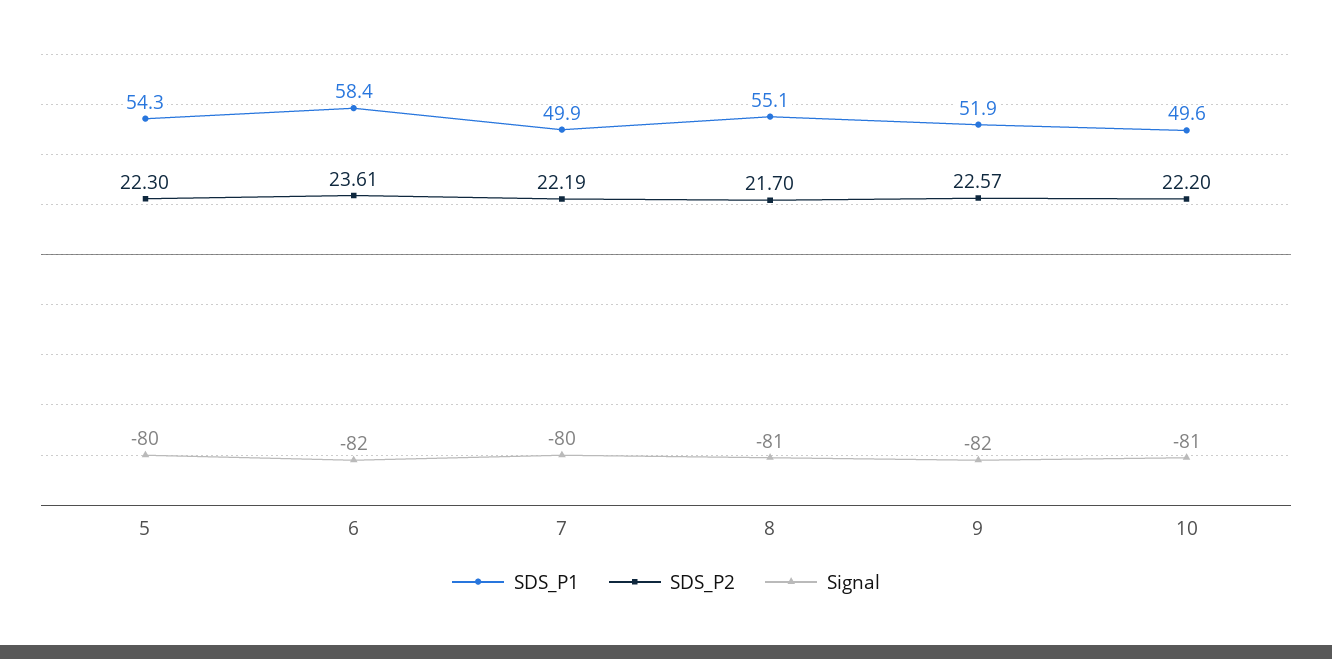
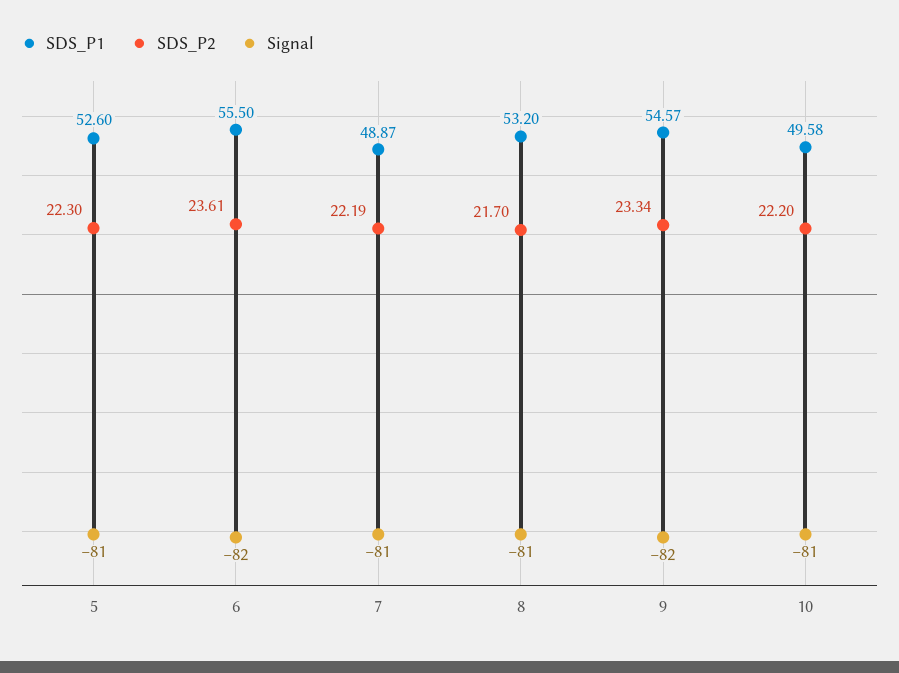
SDS_P1, 5: 54.3 -> 52.6
Signal, 5: -80 -> -81
SDS_P1, 6: 58.4 -> 55.5
SDS_P1, 7: 49.9 -> 48.87
Signal, 7: -80 -> -81
SDS_P1, 8: 55.1 -> 53.2
SDS_P1, 9: 51.9 -> 54.57
SDS_P2, 9: 22.57 -> 23.34

